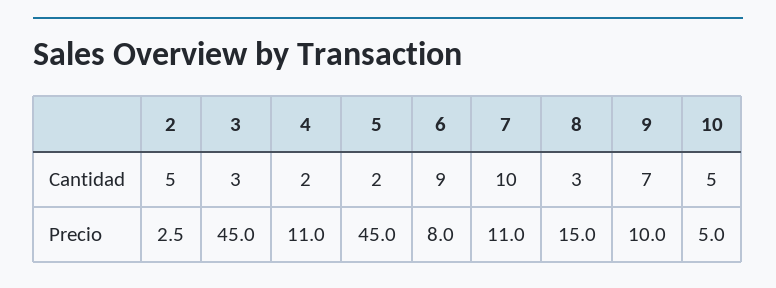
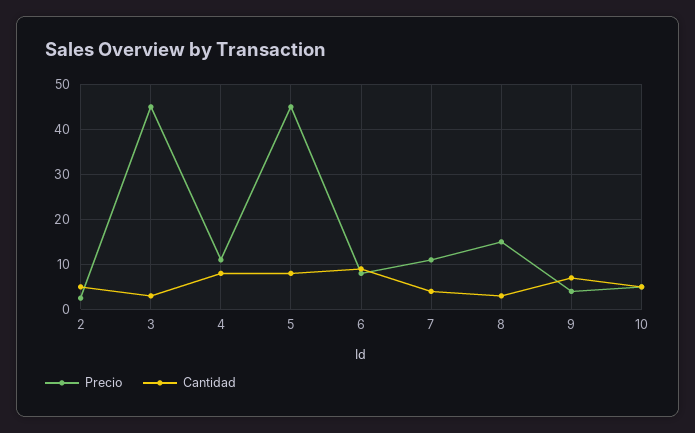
Cantidad, 4: 2 -> 8
Cantidad, 5: 2 -> 8
Cantidad, 7: 10 -> 4
Precio, 9: 10 -> 4

